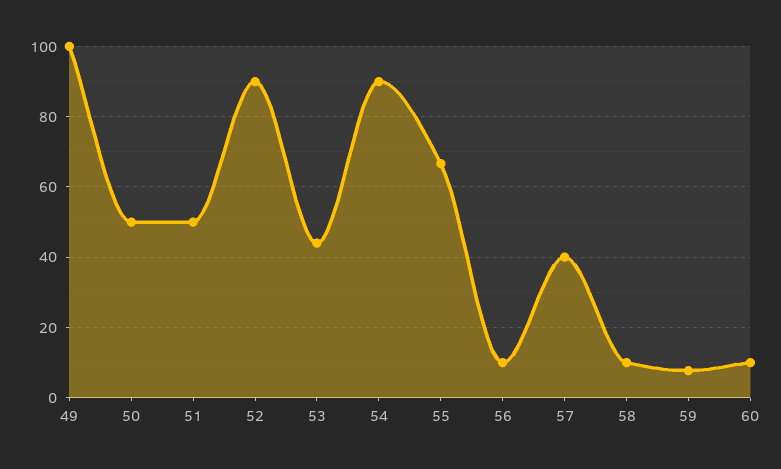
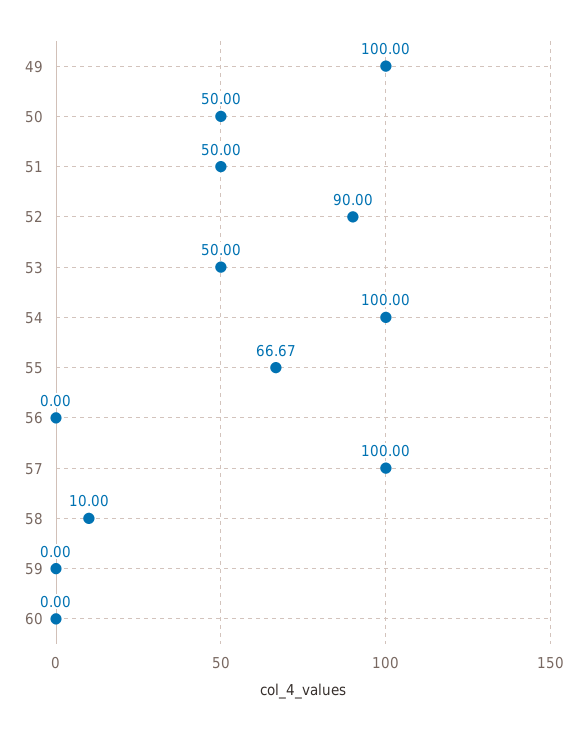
53: 44 -> 50
54: 90 -> 100
56: 10 -> 0
57: 40 -> 100
59: 8 -> 0
60: 10 -> 0

